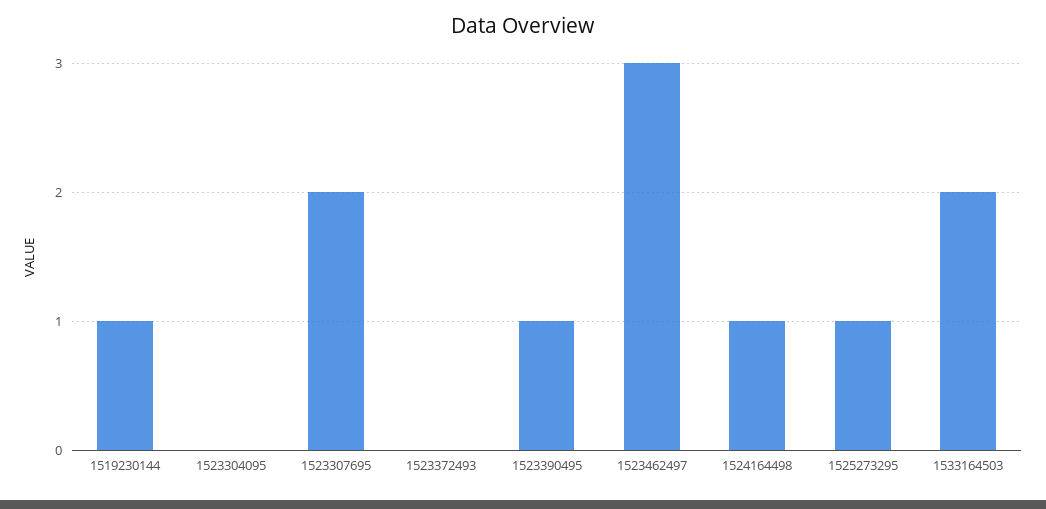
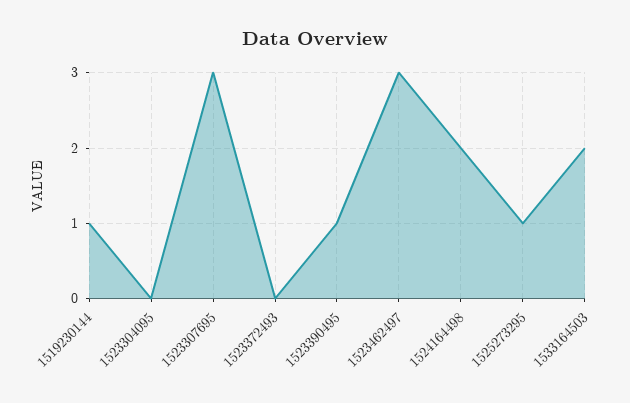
1523307695: 2 -> 3
1524164498: 1 -> 2

